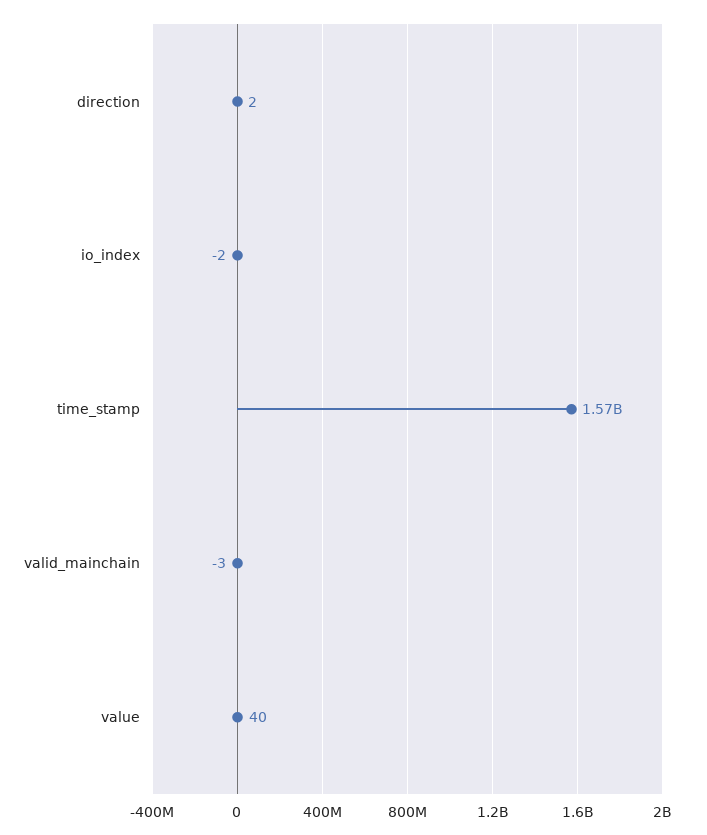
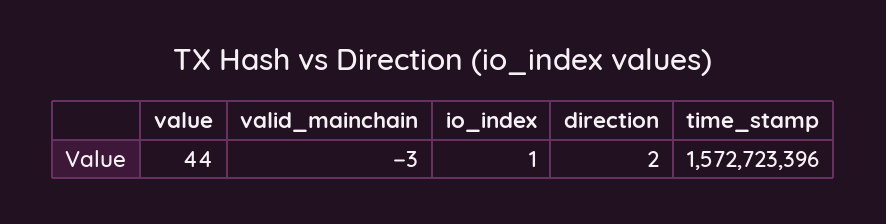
io_index: -2 -> 1
value: 40 -> 44

